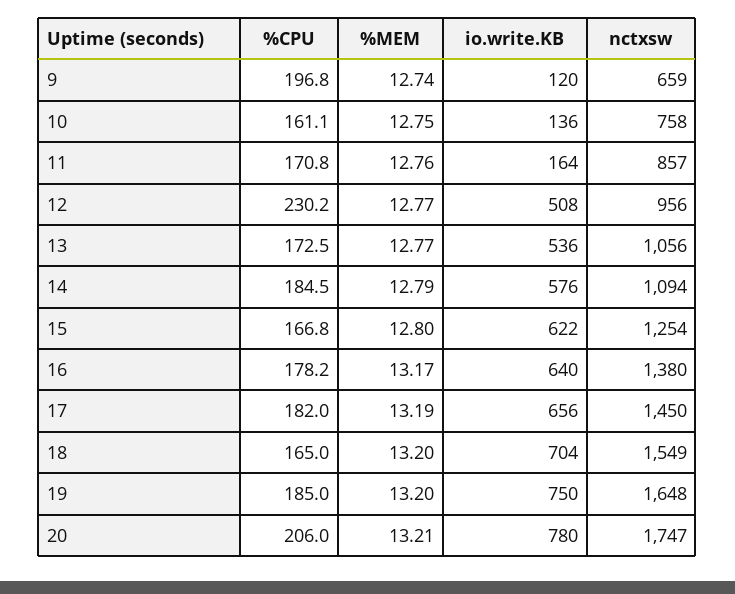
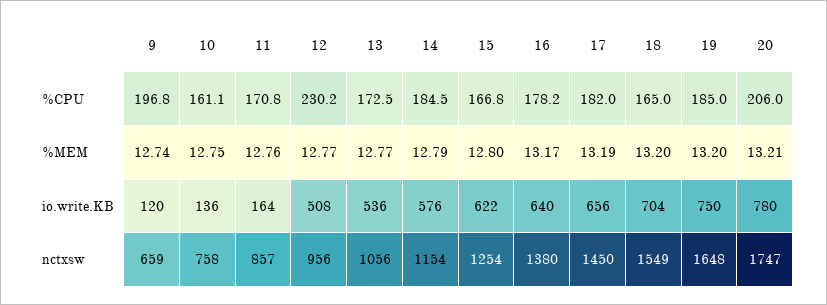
nctxsw, 14: 1094 -> 1154

